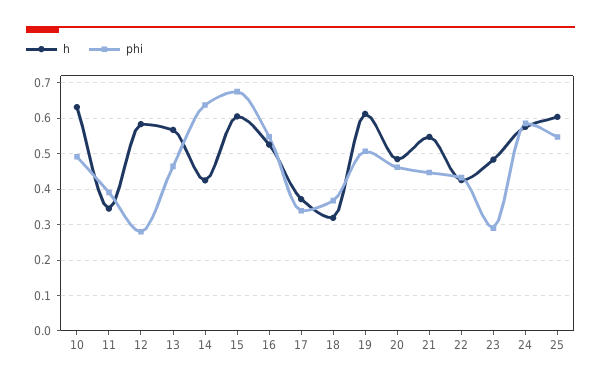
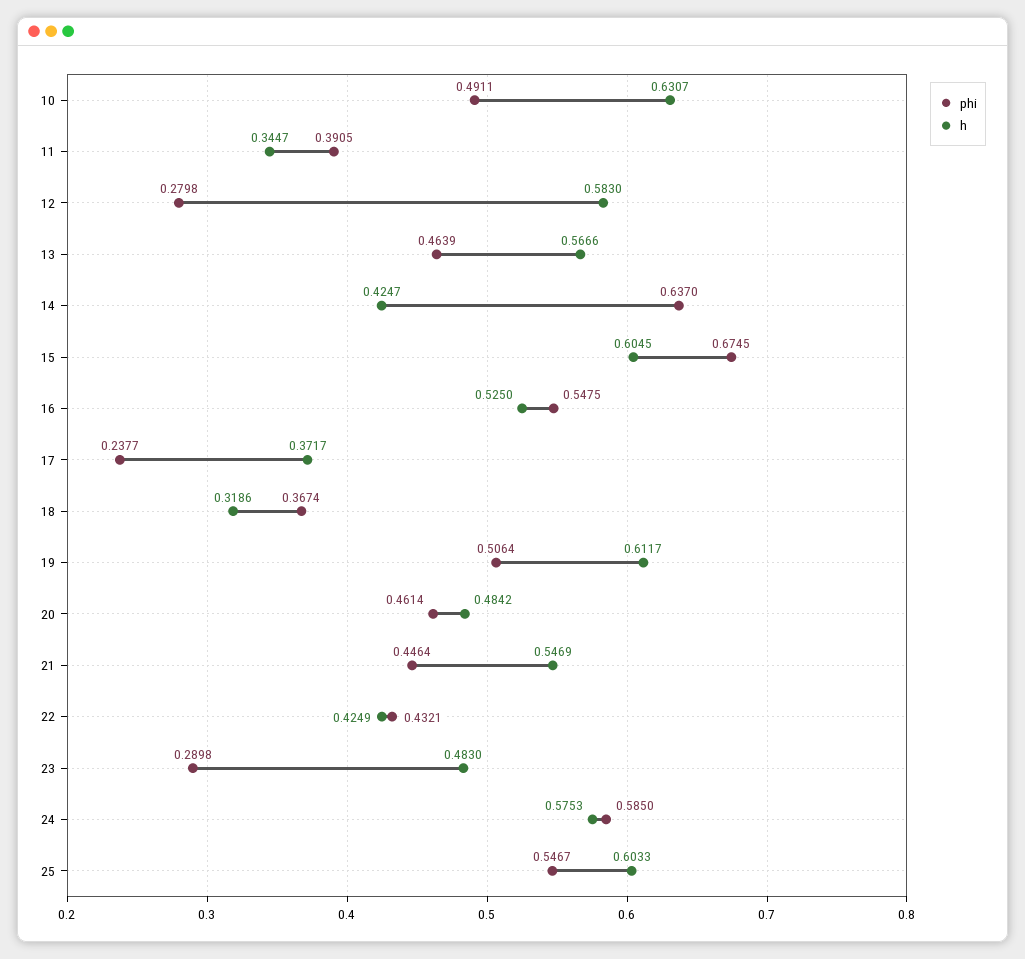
phi, 17: 0.34 -> 0.2377

